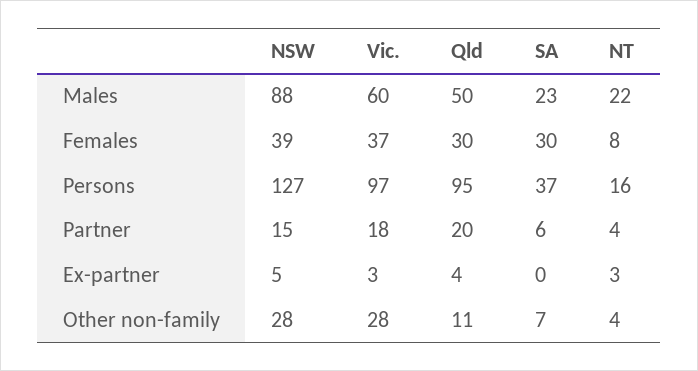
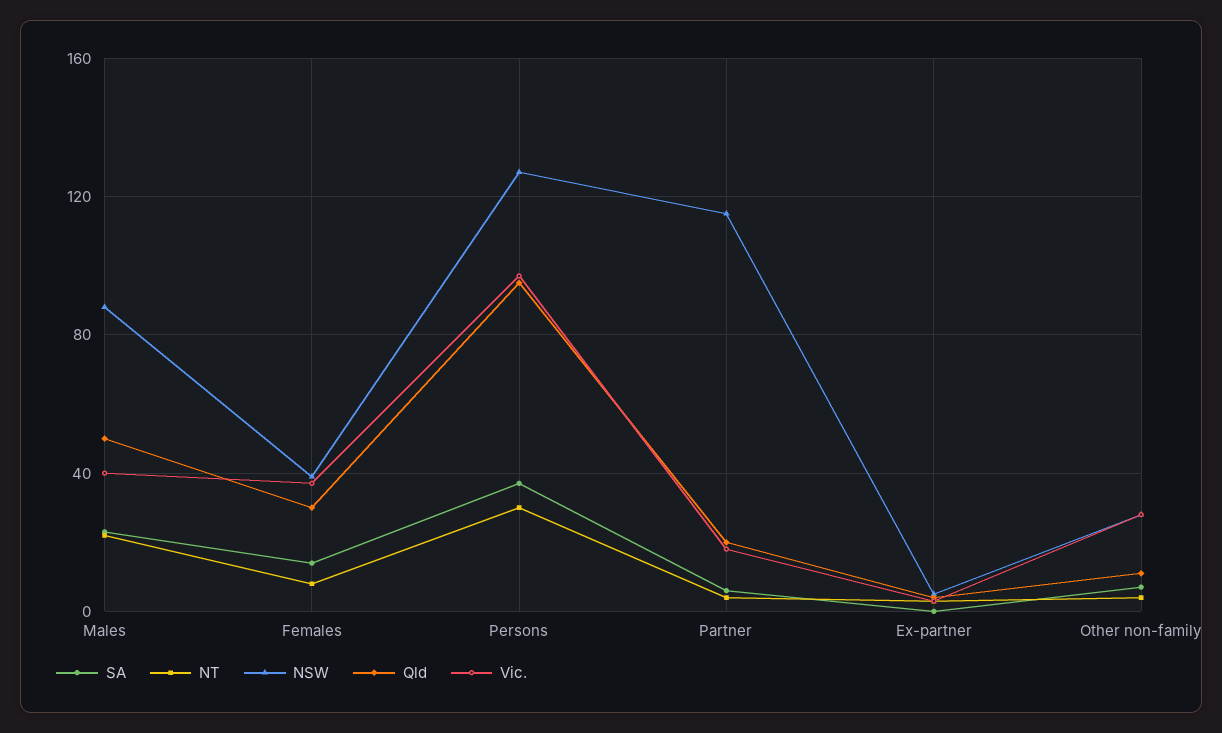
Vic., Males: 60 -> 40
SA, Females: 30 -> 15
NT, Persons: 16 -> 30
NSW, Partner: 15 -> 115

